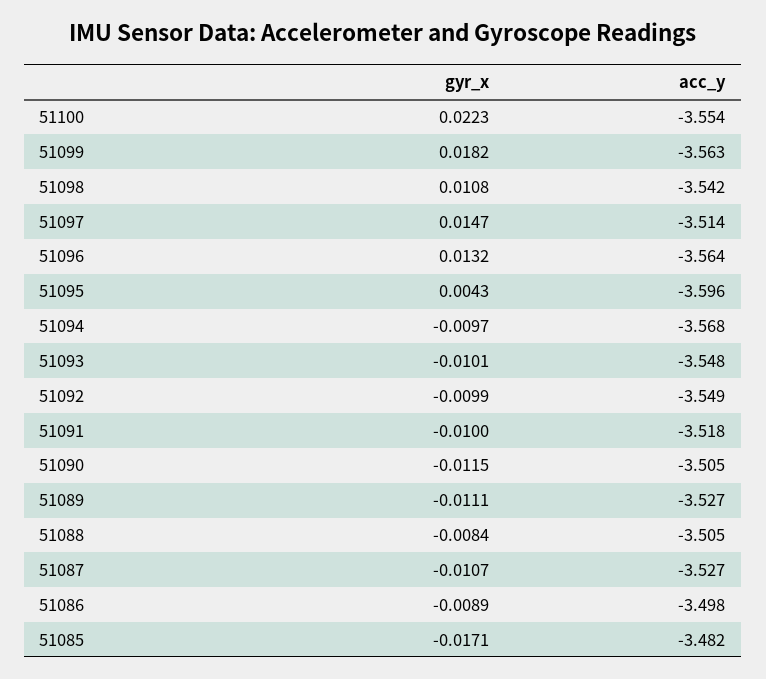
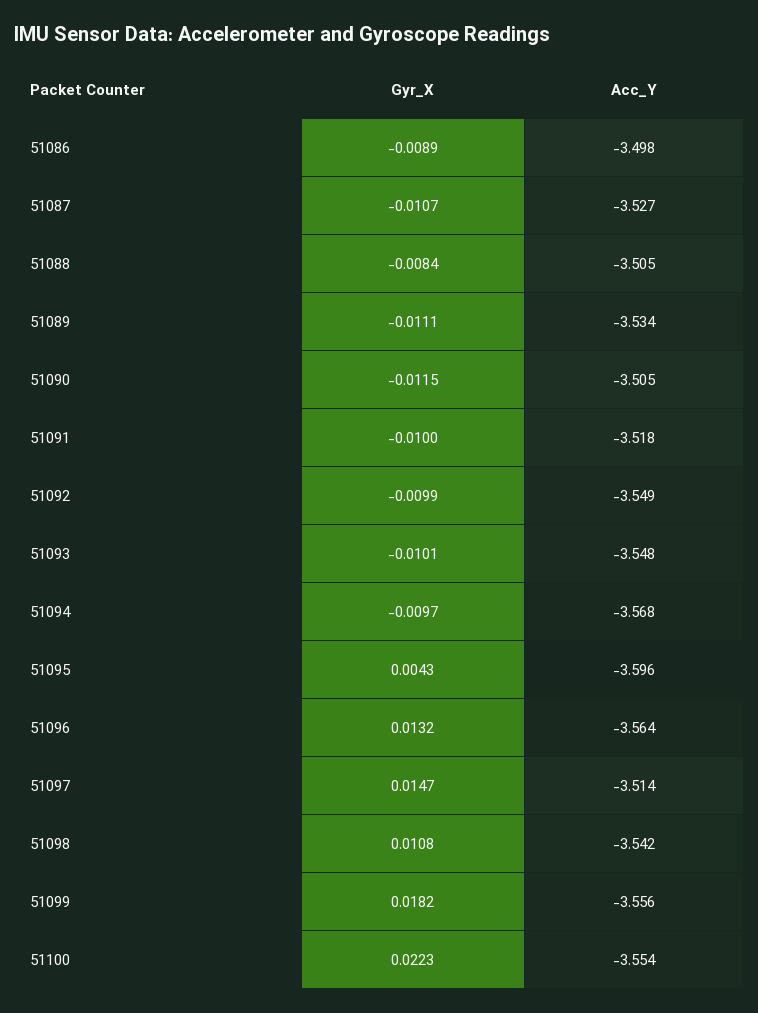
acc_y, 51099: -3.563 -> -3.556
acc_y, 51089: -3.527 -> -3.534
gyr_x, 51085: -0.0171 -> none
acc_y, 51085: -3.482 -> none

